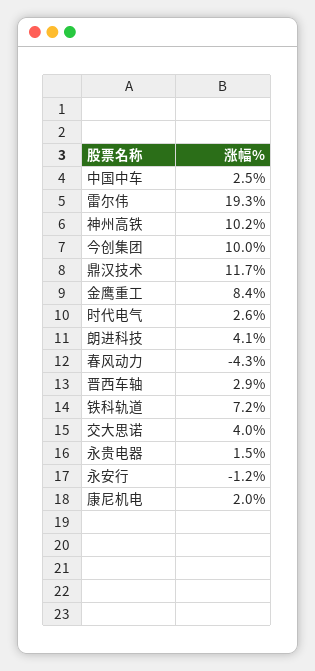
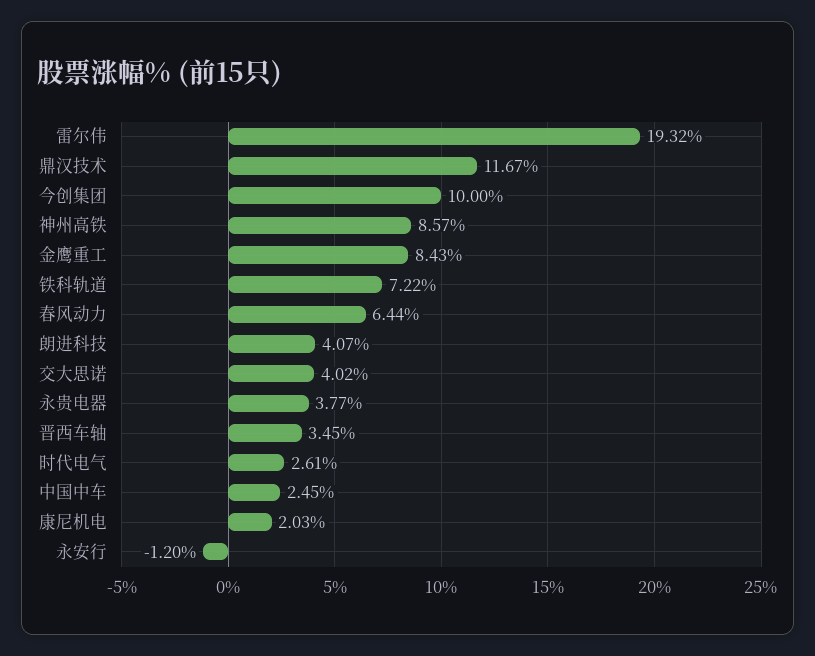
神州高铁: 10.2 -> 8.57
春风动力: -4.3 -> 6.44
晋西车轴: 2.9 -> 3.45
永贵电器: 1.5 -> 3.77

